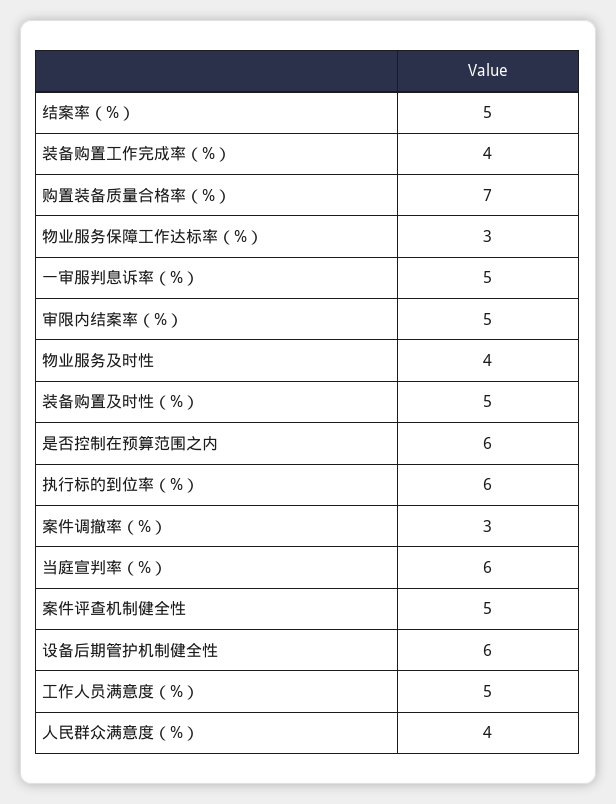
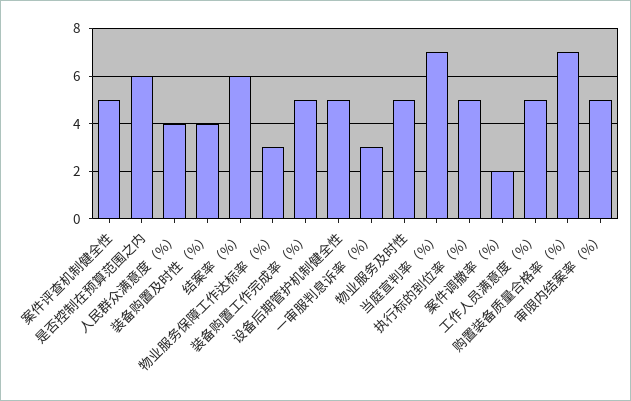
结案率（%）: 5 -> 6
装备购置工作完成率（%）: 4 -> 5
一审服判息诉率（%）: 5 -> 3
物业服务及时性: 4 -> 5
装备购置及时性（%）: 5 -> 4
执行标的到位率（%）: 6 -> 5
案件调撤率（%）: 3 -> 2
当庭宣判率（%）: 6 -> 7
设备后期管护机制健全性: 6 -> 5

